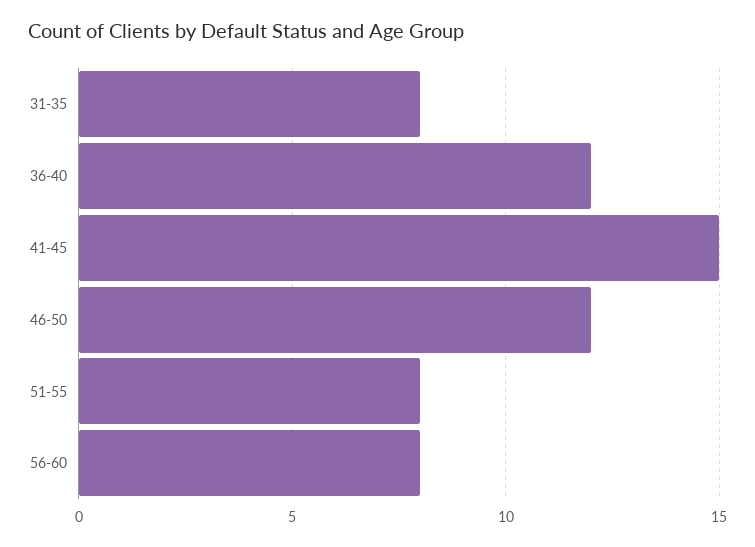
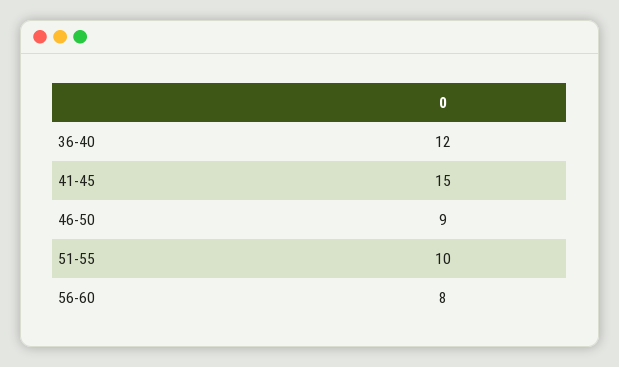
31-35: 8 -> none
46-50: 12 -> 9
51-55: 8 -> 10

